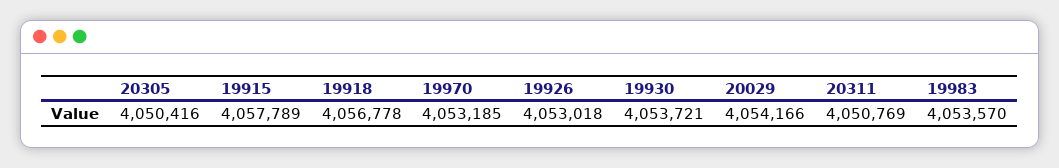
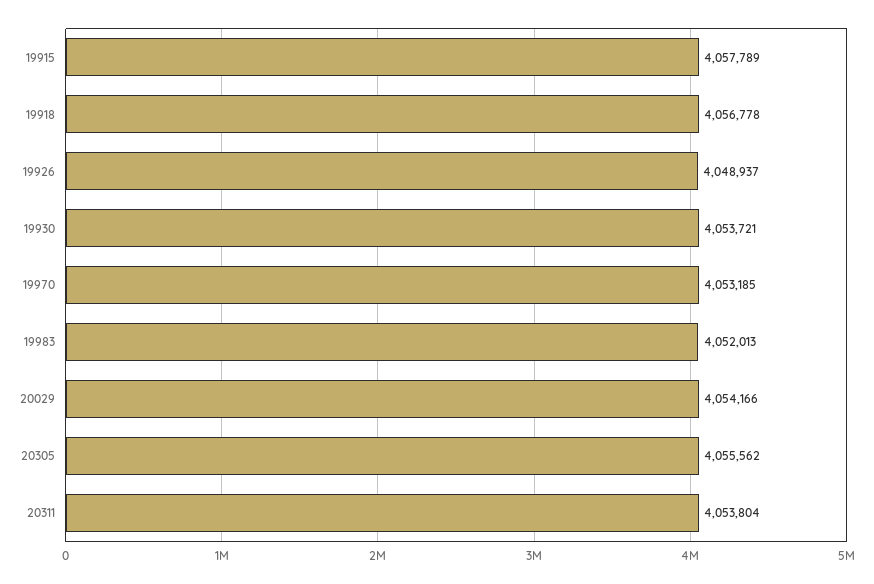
20305: 4050416 -> 4055562
19926: 4053018 -> 4048937
20311: 4050769 -> 4053804
19983: 4053570 -> 4052013

